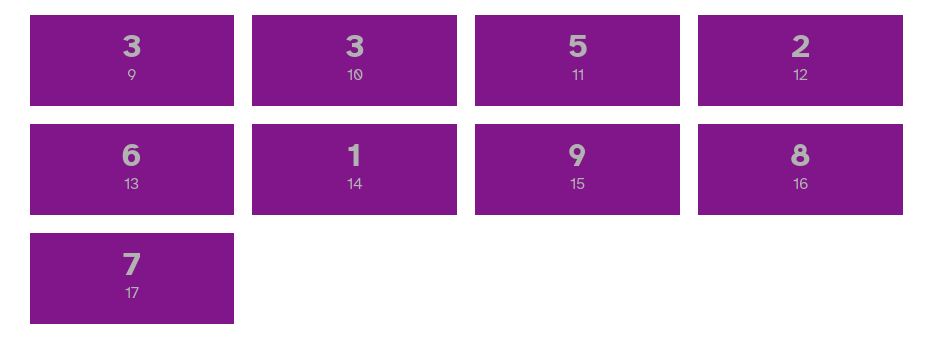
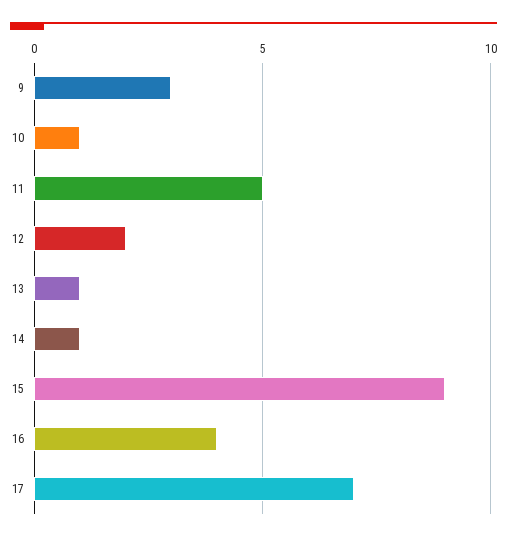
10: 3 -> 1
13: 6 -> 1
16: 8 -> 4

